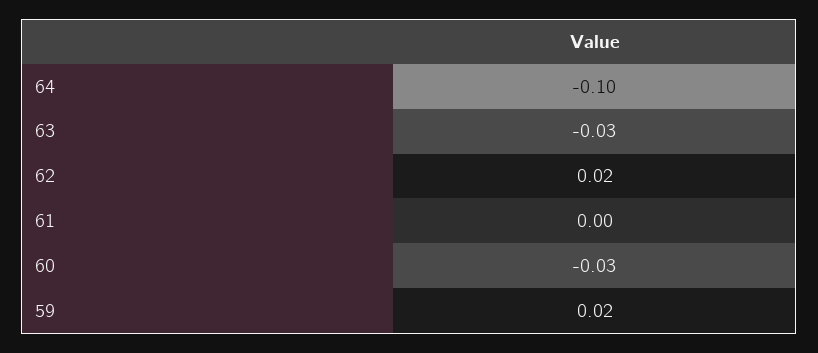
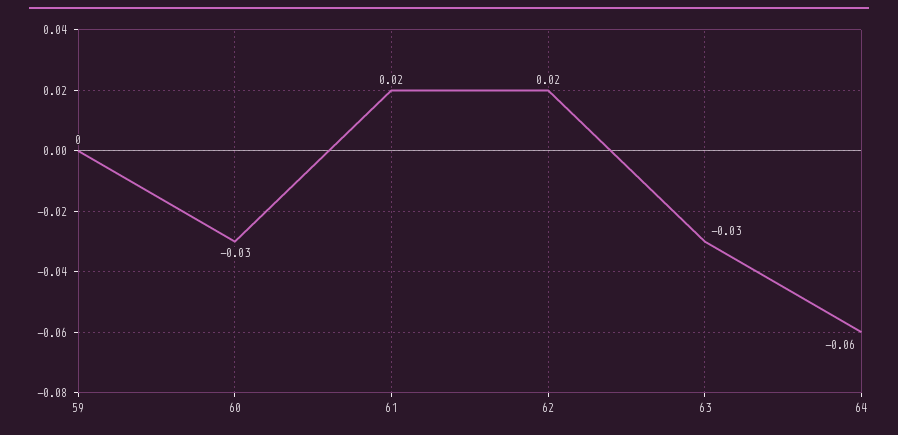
64: -0.1 -> -0.06
61: 0 -> 0.02
59: 0.02 -> 0

